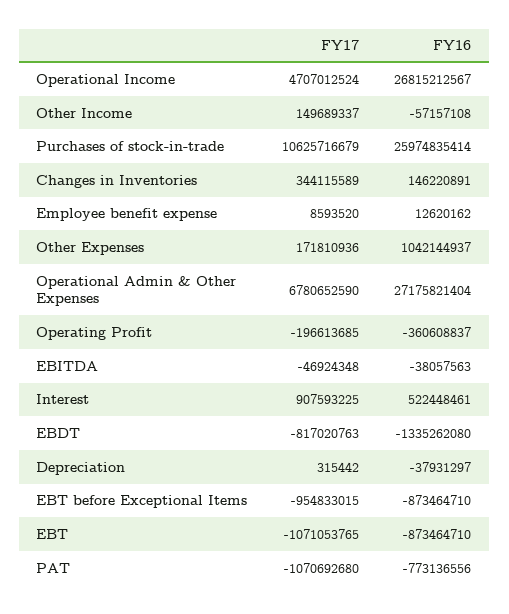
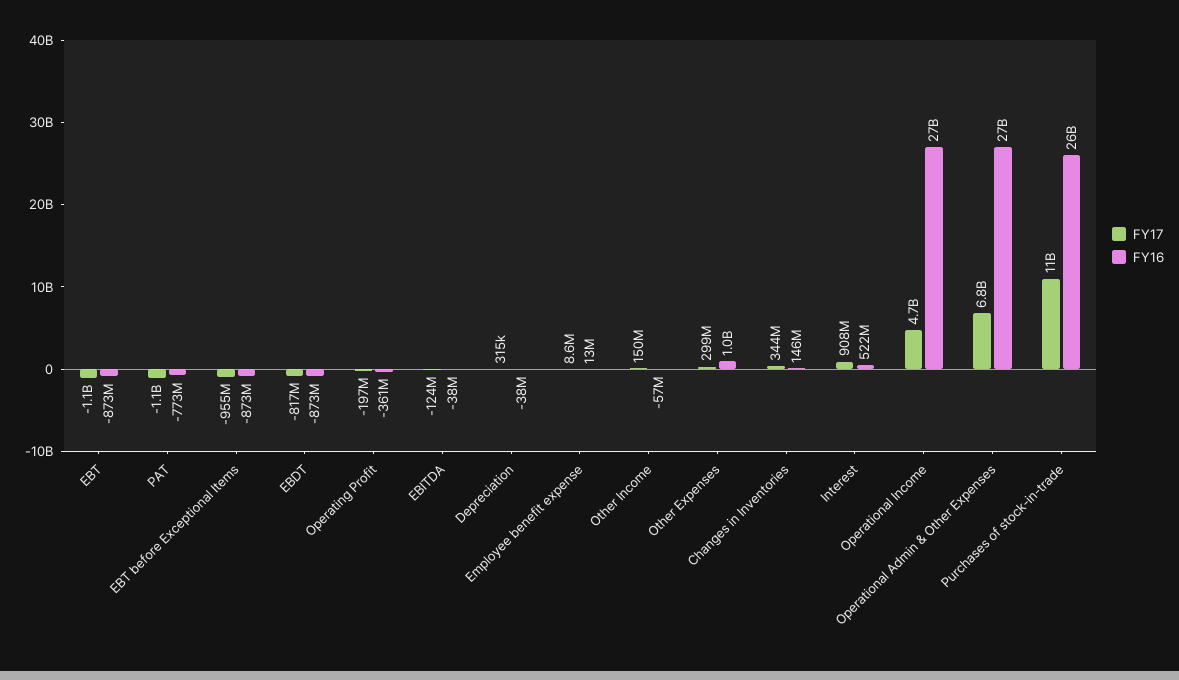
FY17, Other Expenses: 171810936 -> 299000000
FY17, EBITDA: -46924348 -> -124000000
FY16, EBDT: -1335262080 -> -873000000

